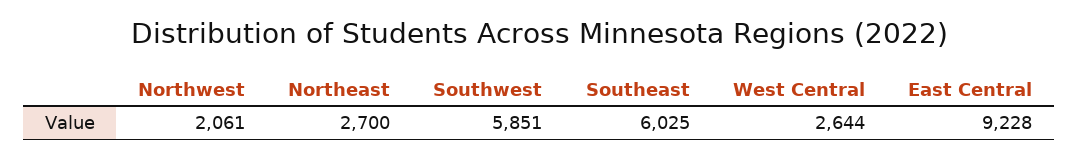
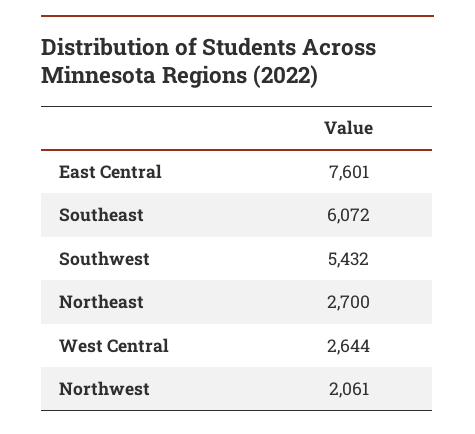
Southwest: 5851 -> 5432
Southeast: 6025 -> 6072
East Central: 9228 -> 7601

